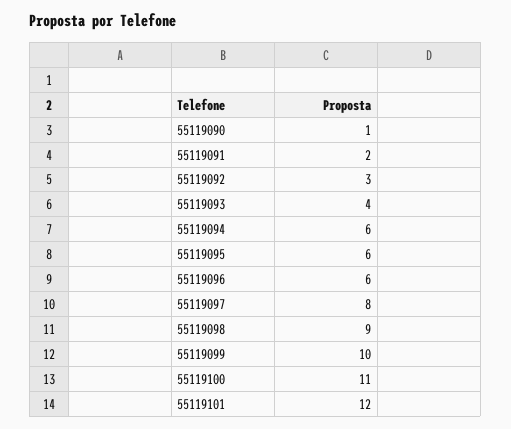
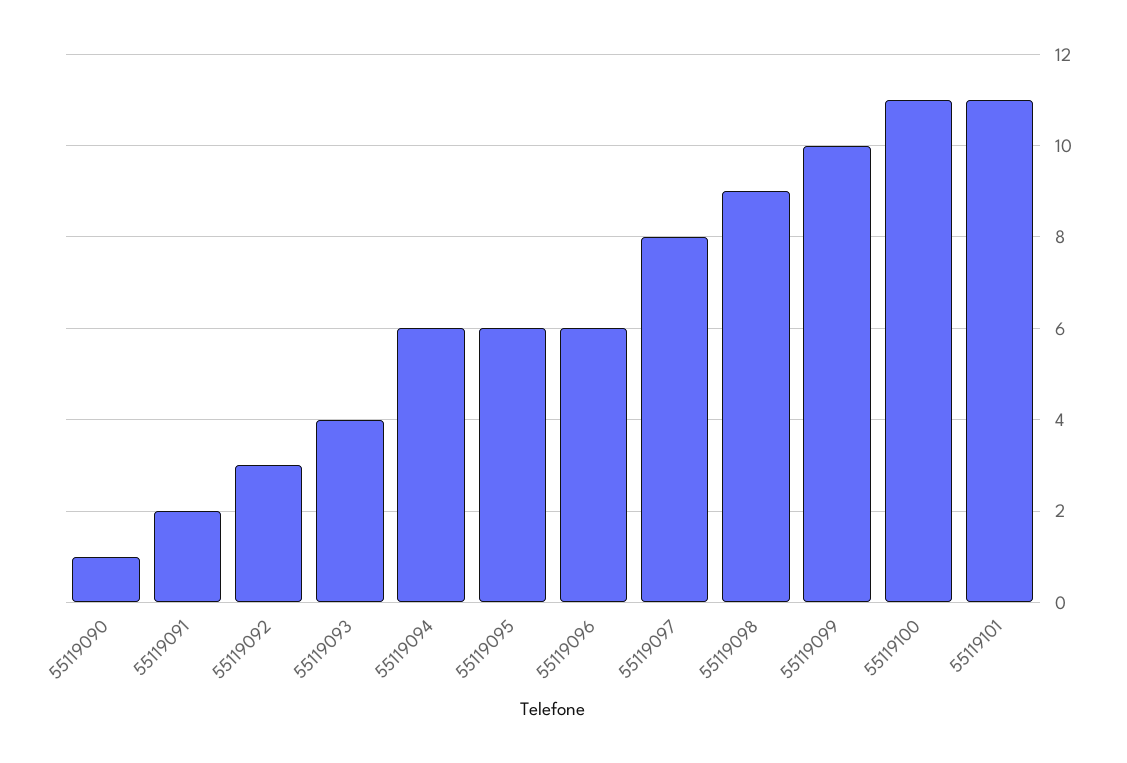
55119101: 12 -> 11

